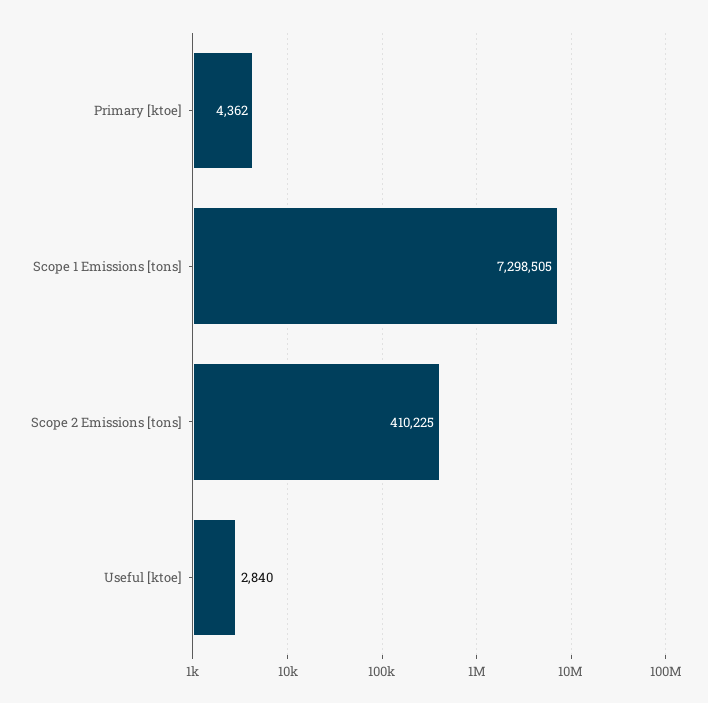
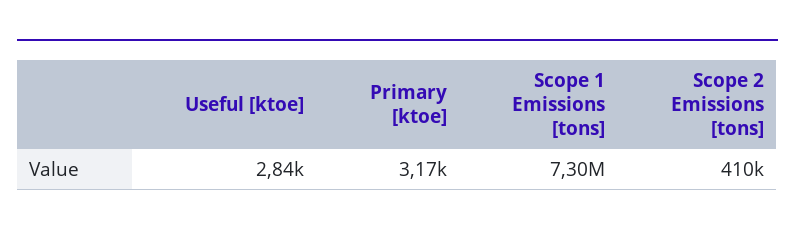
Primary [ktoe]: 4362 -> 3170

